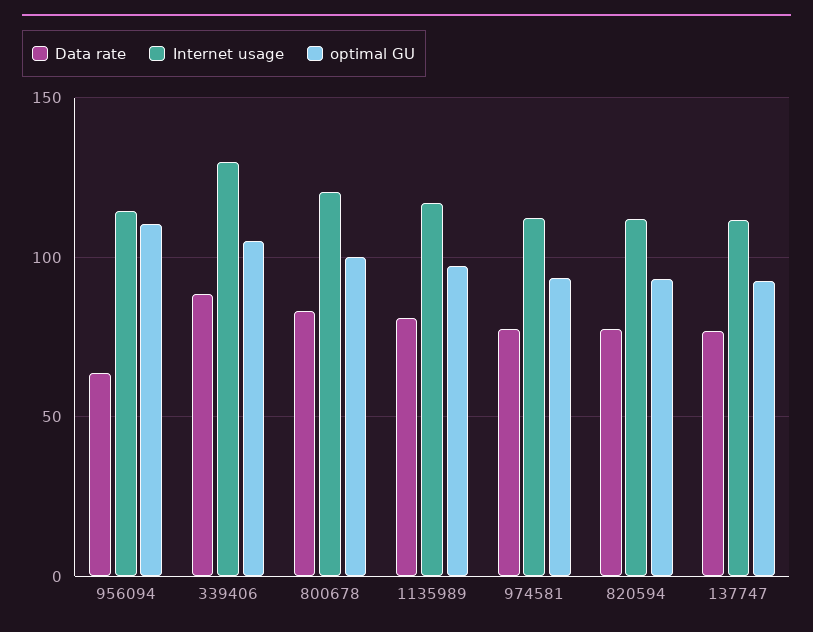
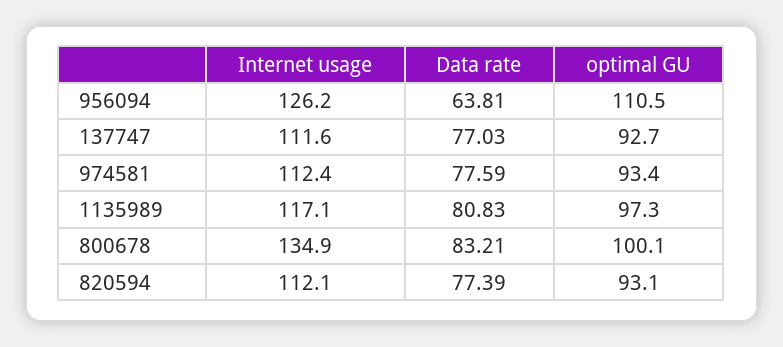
Internet usage, 956094: 115 -> 126.2
Data rate, 339406: 90 -> none
Internet usage, 339406: 130 -> none
optimal GU, 339406: 105 -> none
Internet usage, 800678: 120 -> 134.9

